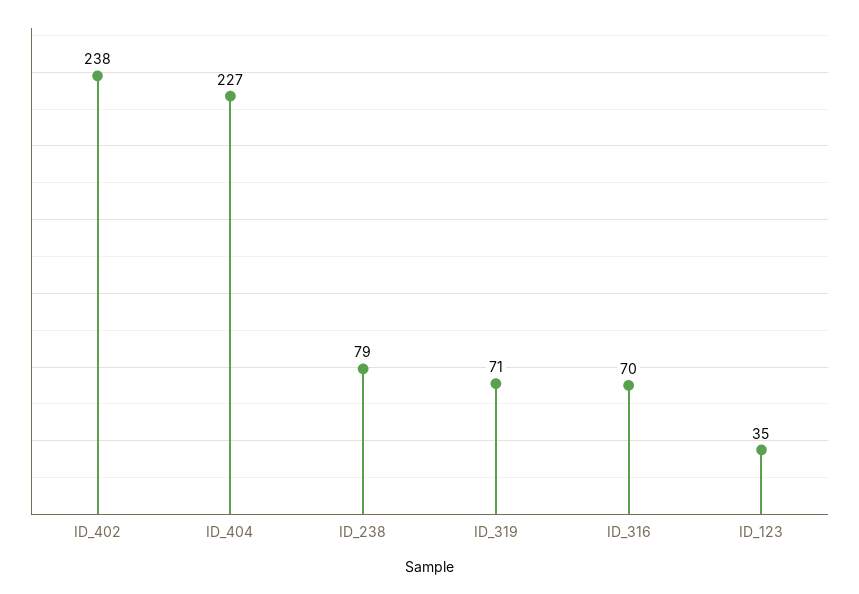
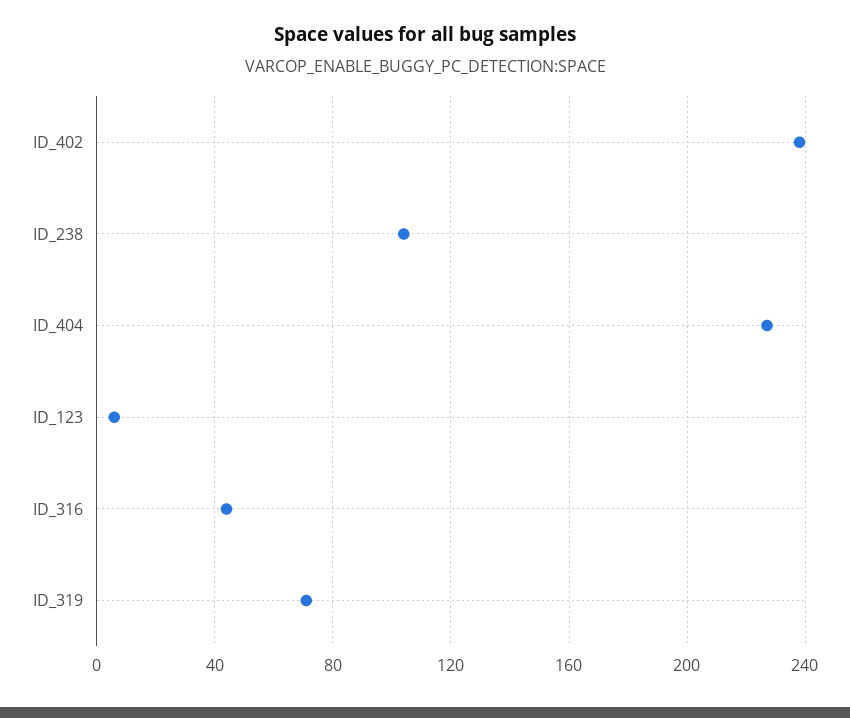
ID_238: 79 -> 105
ID_316: 70 -> 45
ID_123: 35 -> 5

